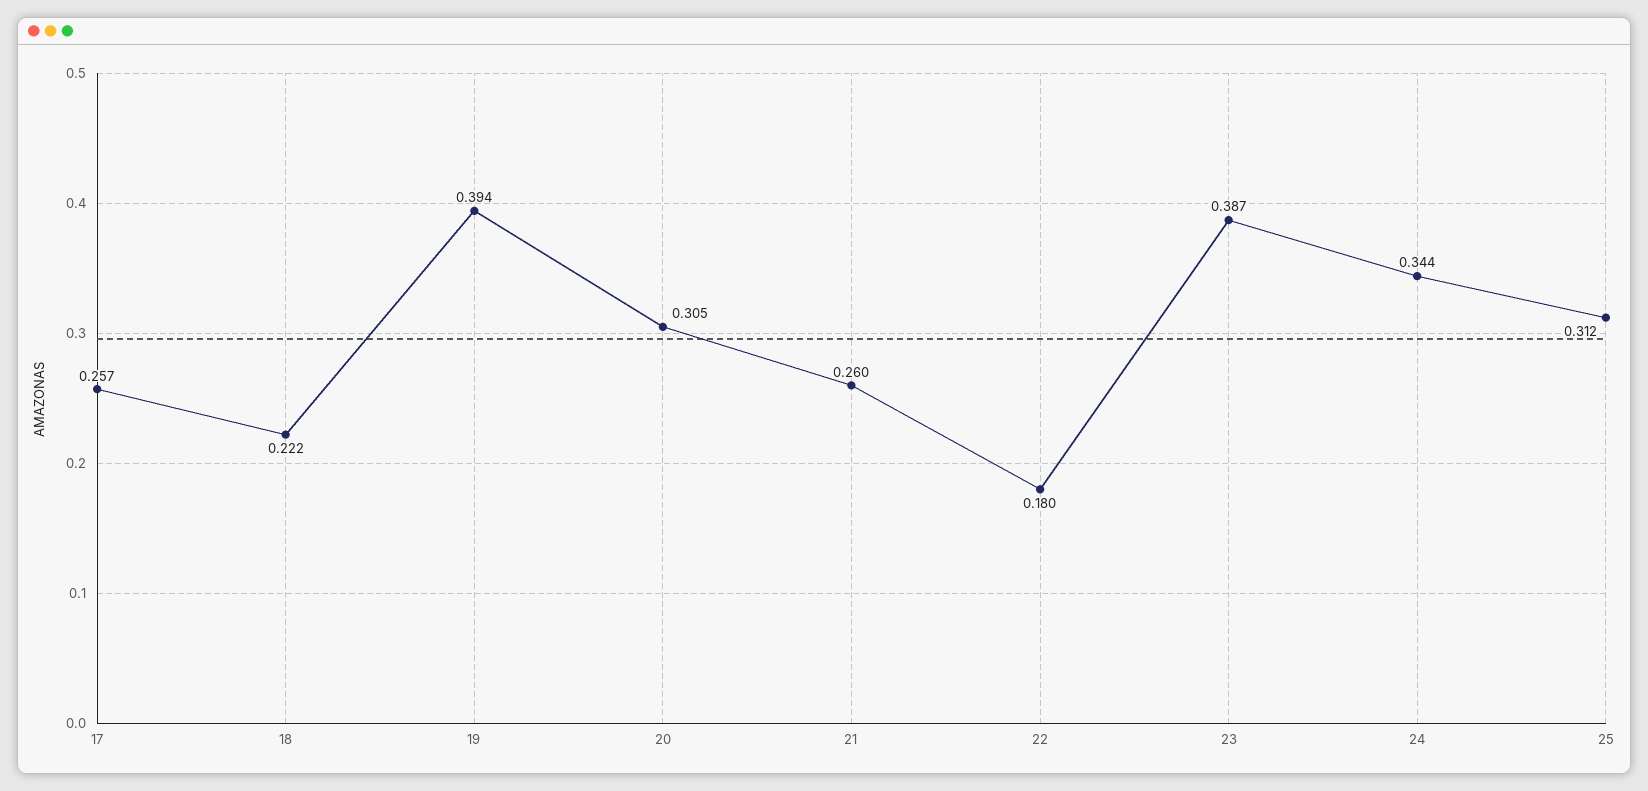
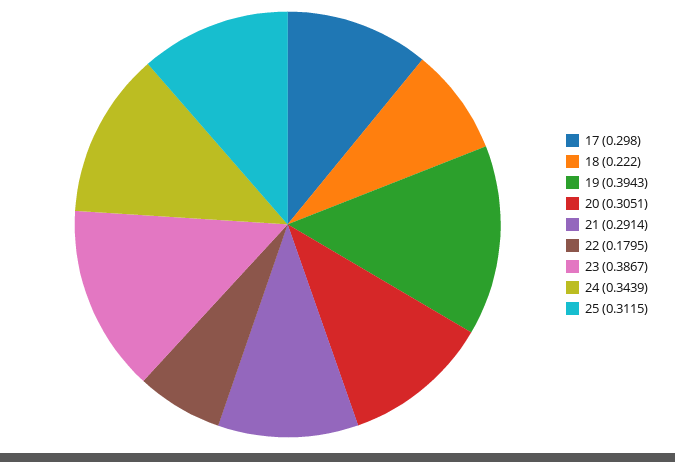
17: 0.257 -> 0.298
21: 0.26 -> 0.2914

